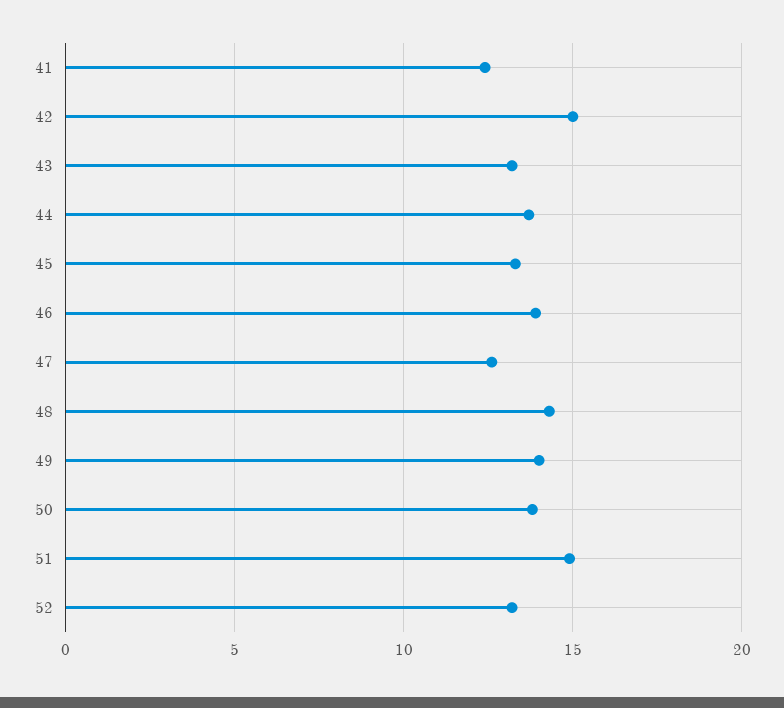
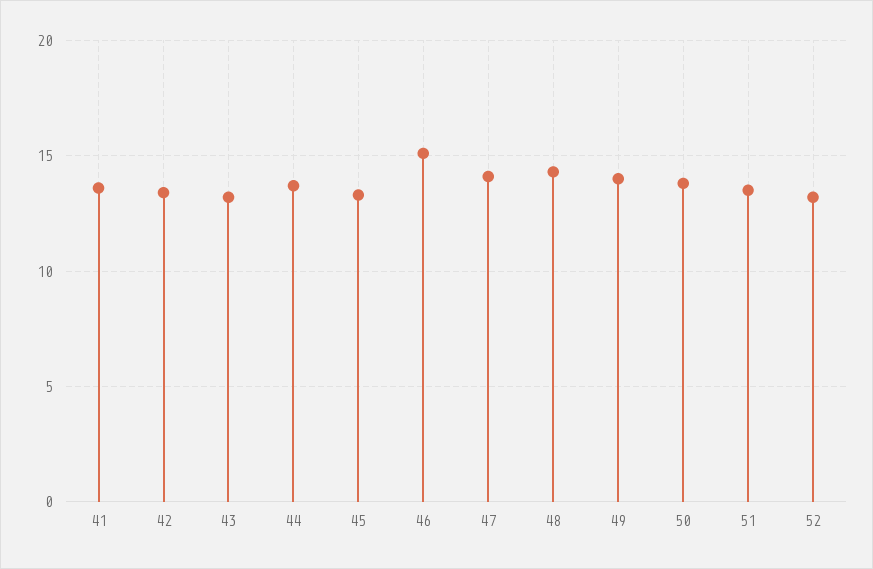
41: 12.5 -> 13.5
42: 15 -> 13.5
46: 14 -> 15
47: 12.5 -> 14
51: 15 -> 13.5

